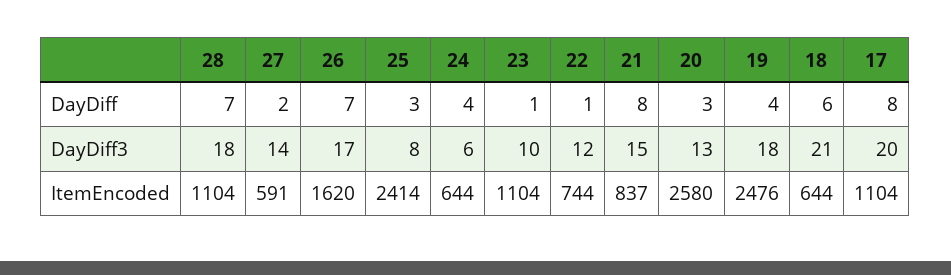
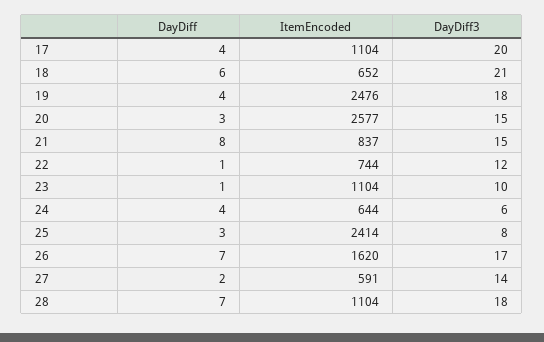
17, DayDiff: 8 -> 4
20, DayDiff3: 13 -> 15
20, ItemEncoded: 2580 -> 2577
18, ItemEncoded: 644 -> 652

